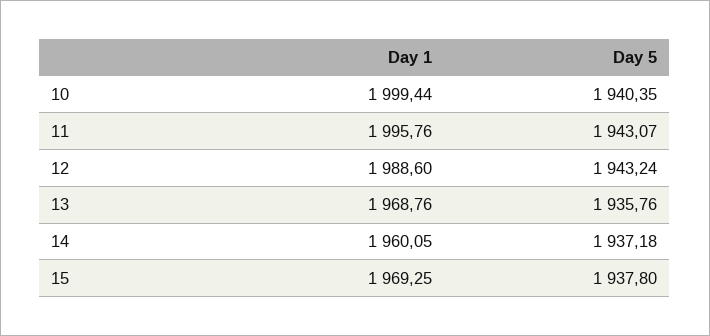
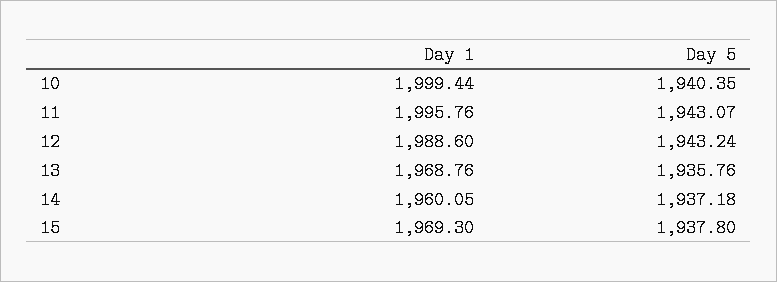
Day 1, 15: 1969.25 -> 1969.3

